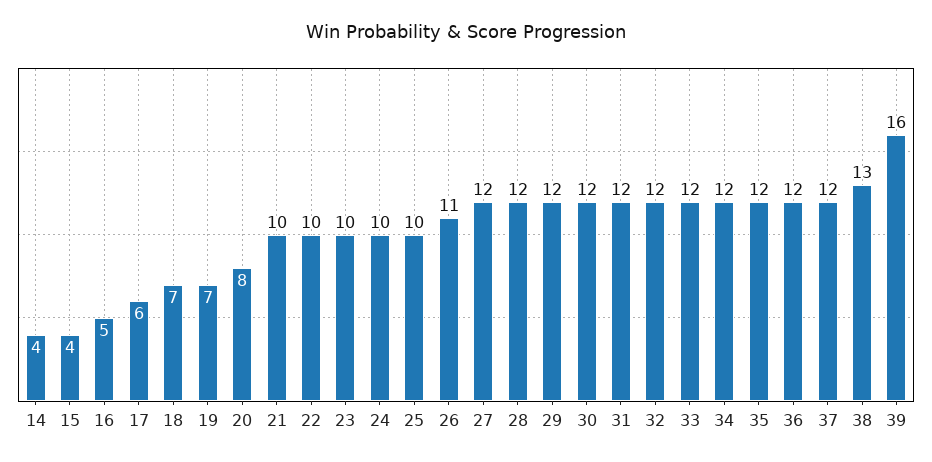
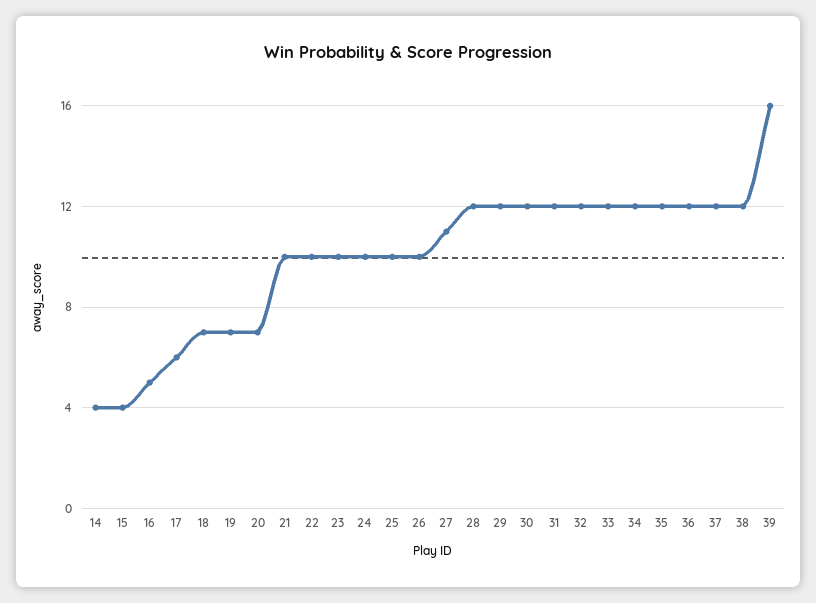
20: 8 -> 7
26: 11 -> 10
27: 12 -> 11
38: 13 -> 12

